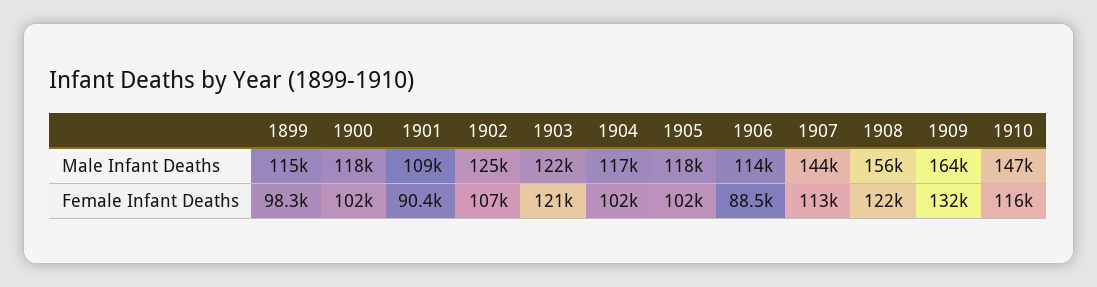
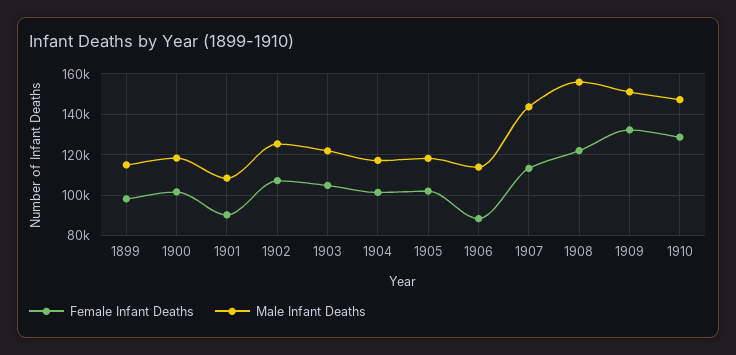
Male Infant Deaths, 1909: 164000 -> 150000
Female Infant Deaths, 1903: 121000 -> 105000
Female Infant Deaths, 1910: 116000 -> 130000

